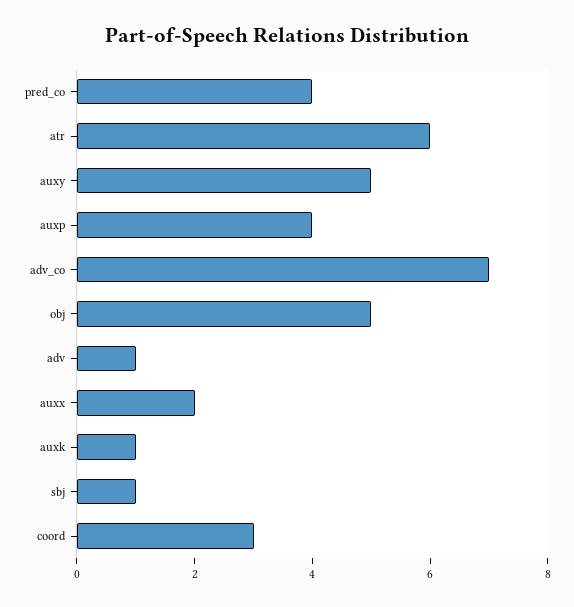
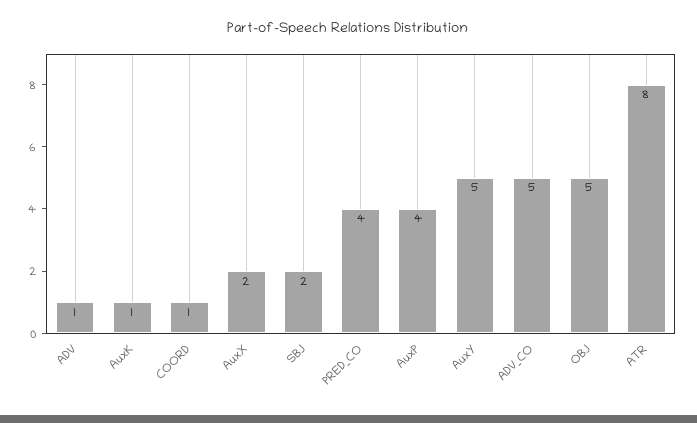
atr: 6 -> 8
adv_co: 7 -> 5
sbj: 1 -> 2
coord: 3 -> 1

